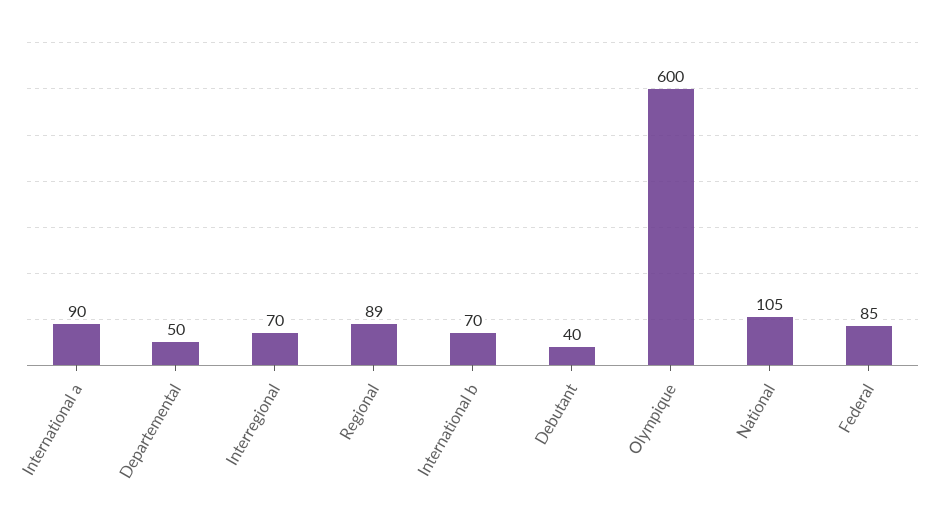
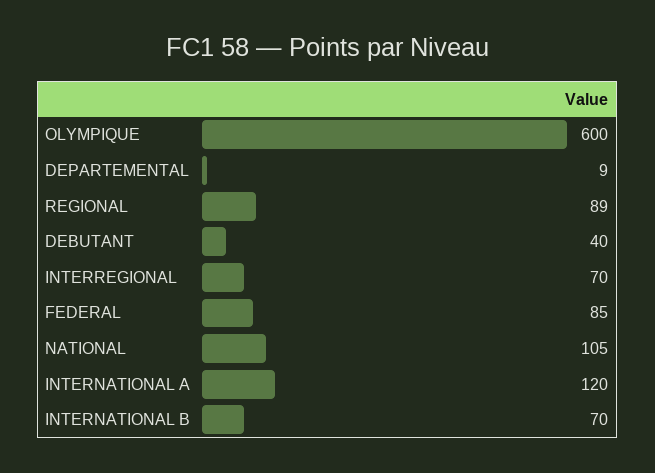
International a: 90 -> 120
Departemental: 50 -> 9

